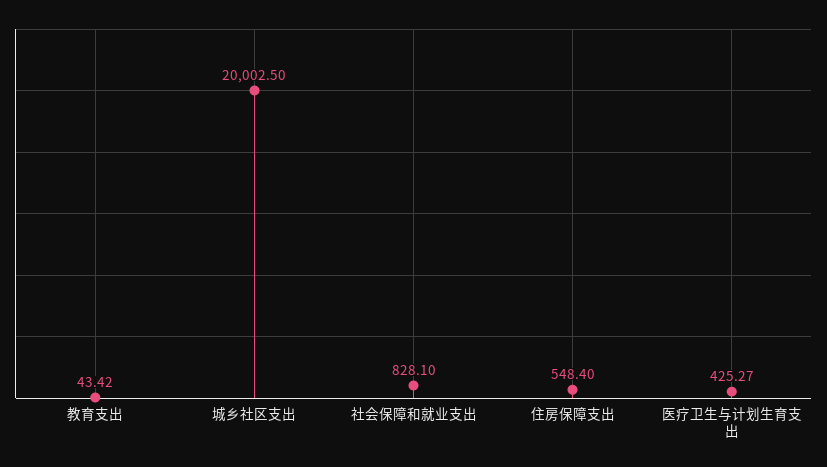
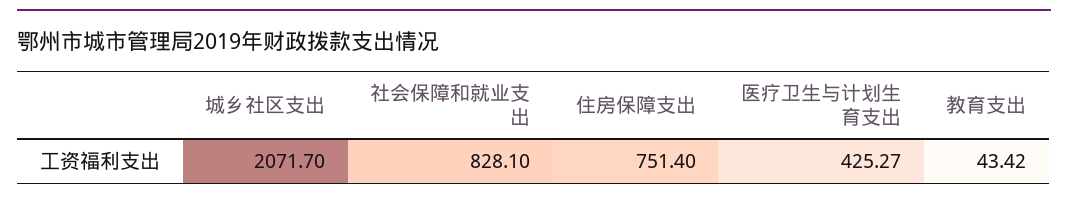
城乡社区支出: 20002.5 -> 2071.7
住房保障支出: 548.4 -> 751.4

